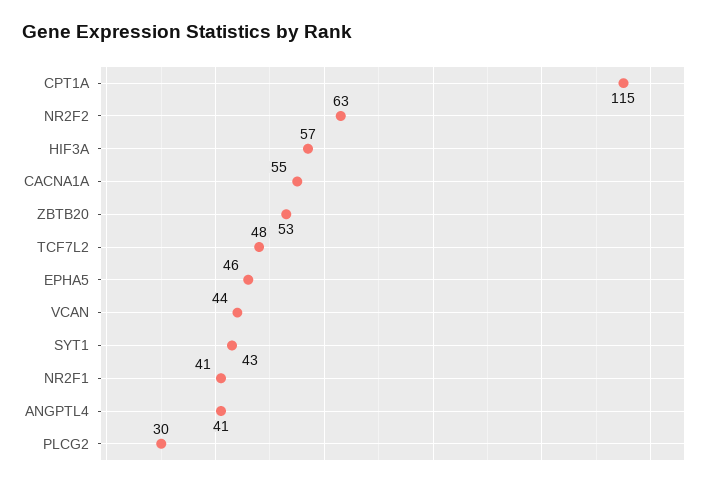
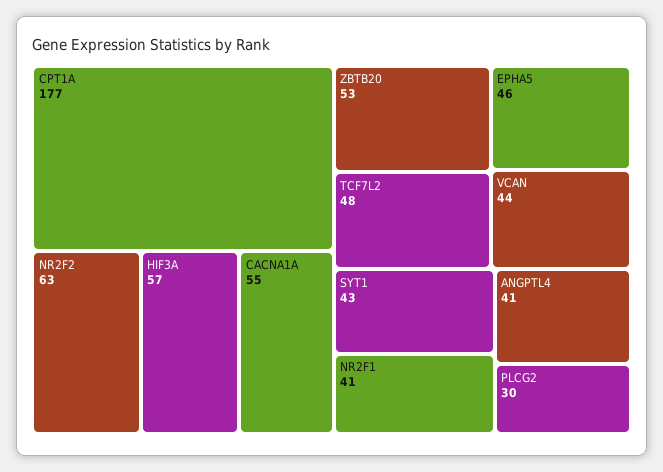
CPT1A: 115 -> 177

